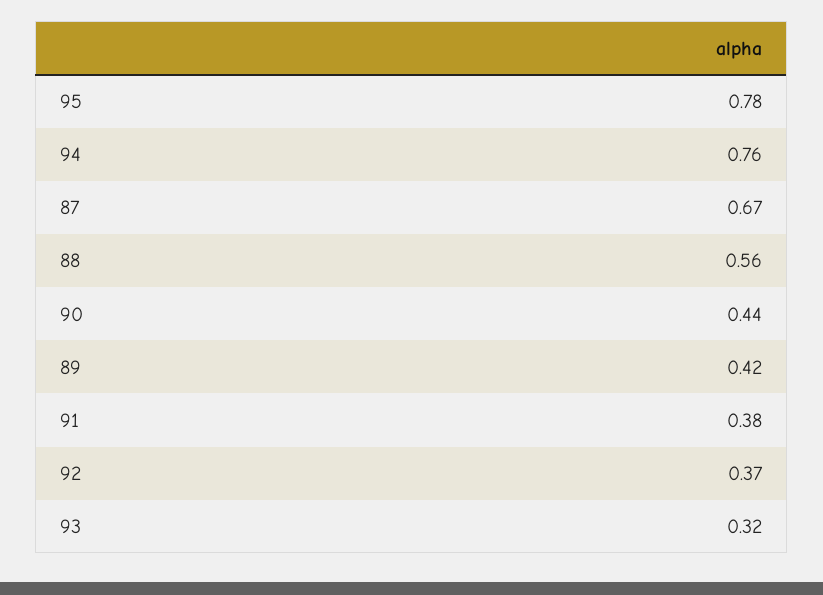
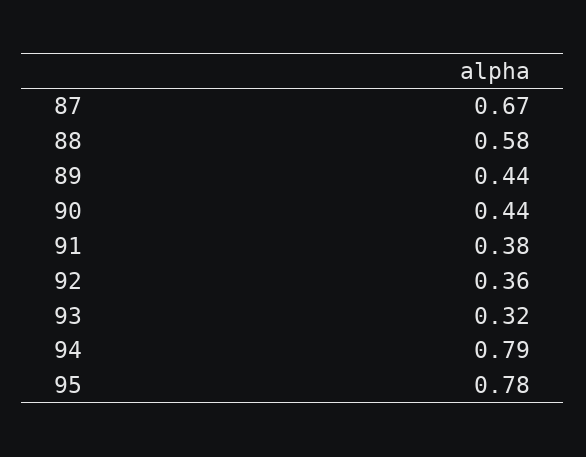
94: 0.76 -> 0.79
88: 0.56 -> 0.58
89: 0.42 -> 0.44
92: 0.37 -> 0.36

